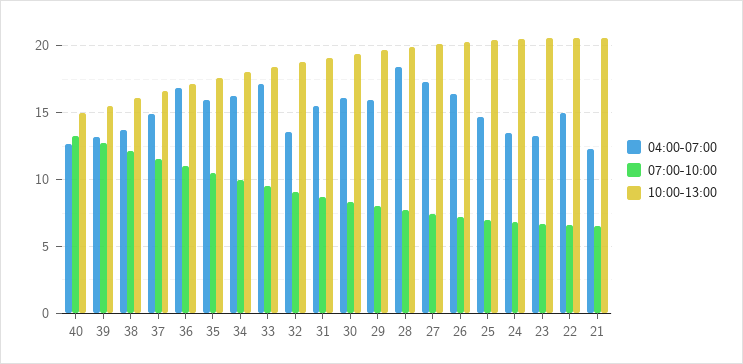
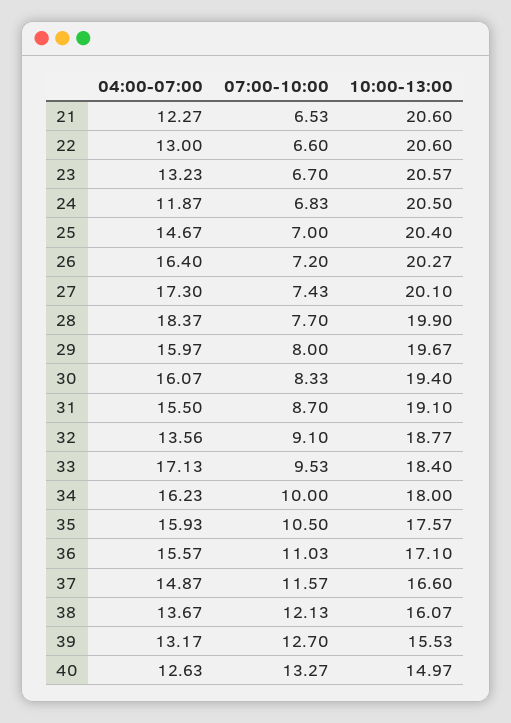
04:00-07:00, 36: 17 -> 15.57
04:00-07:00, 24: 13.5 -> 11.87
04:00-07:00, 22: 15 -> 13

